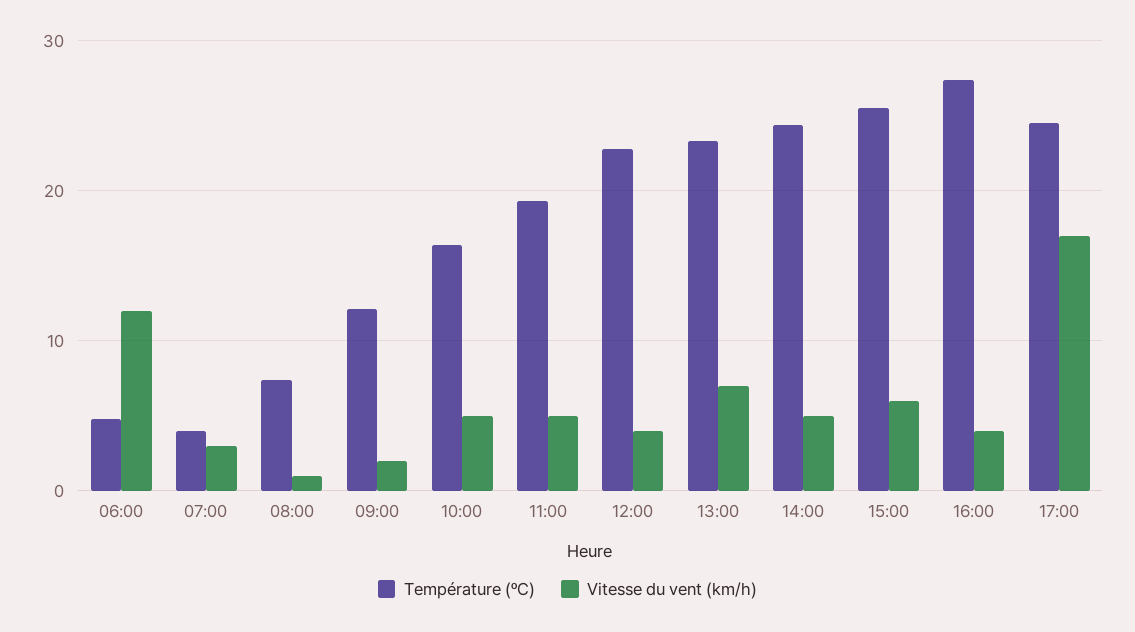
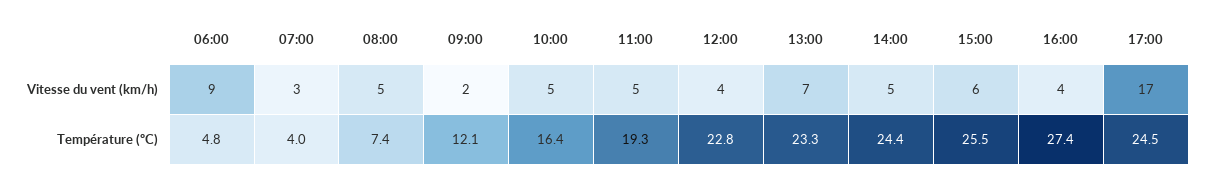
Vitesse du vent (km/h), 06:00: 12 -> 9
Vitesse du vent (km/h), 08:00: 1 -> 5

